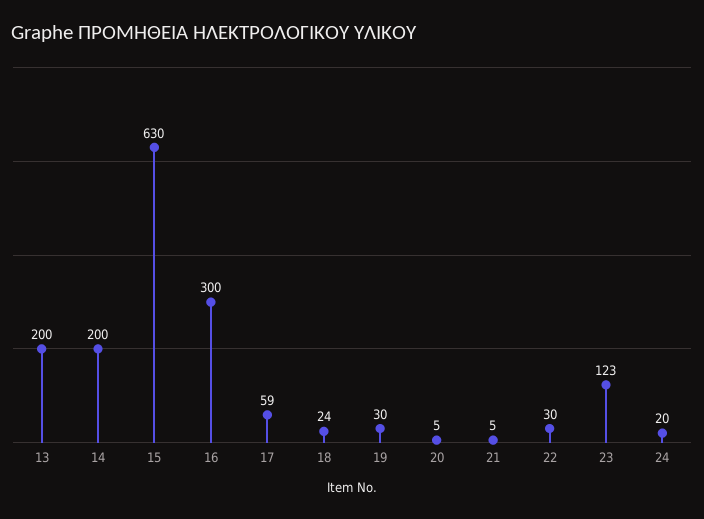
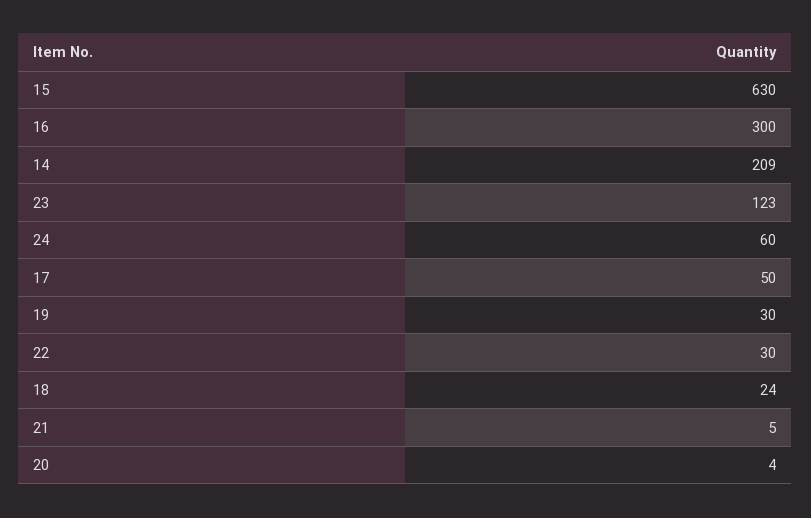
13: 200 -> none
14: 200 -> 209
17: 59 -> 50
20: 5 -> 4
24: 20 -> 60

